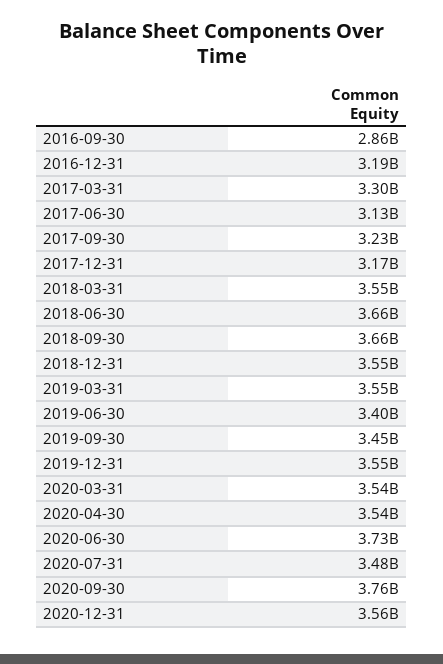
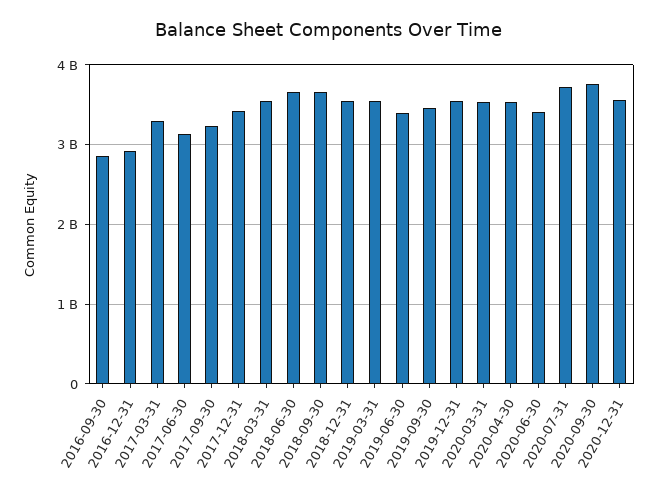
2016-12-31: 3190000000 -> 2900000000
2017-12-31: 3170000000 -> 3400000000
2020-06-30: 3730000000 -> 3400000000
2020-07-31: 3480000000 -> 3700000000

